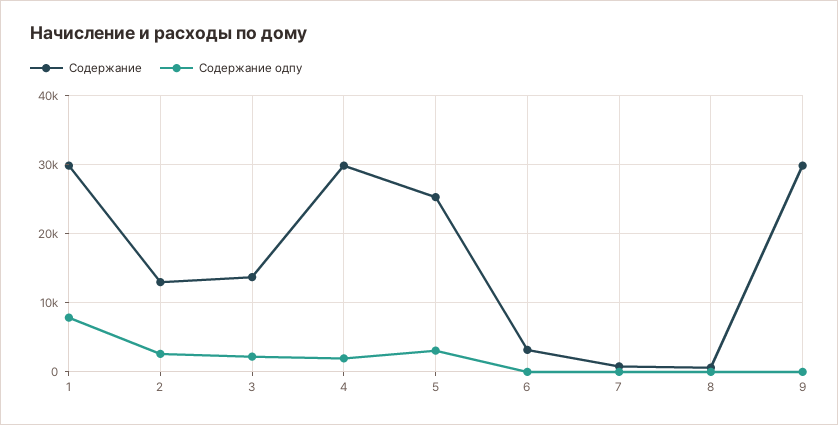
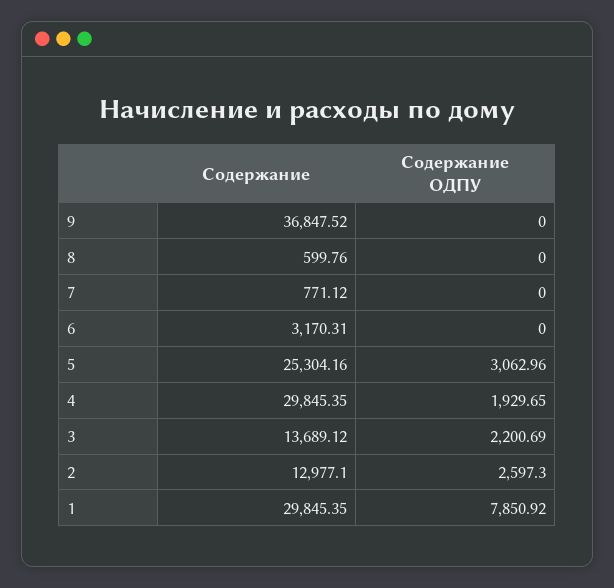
Содержание, 9: 30000 -> 36847.52

